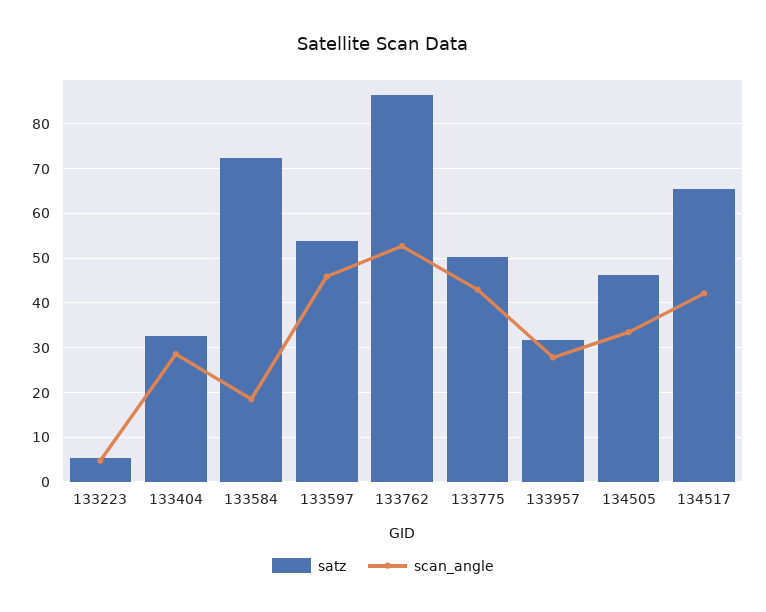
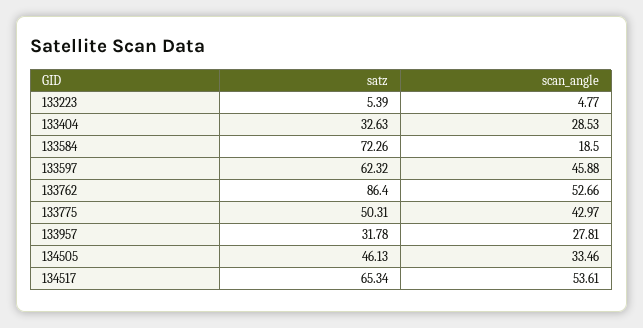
satz, 133597: 54 -> 62.32
scan_angle, 134517: 42 -> 53.61

